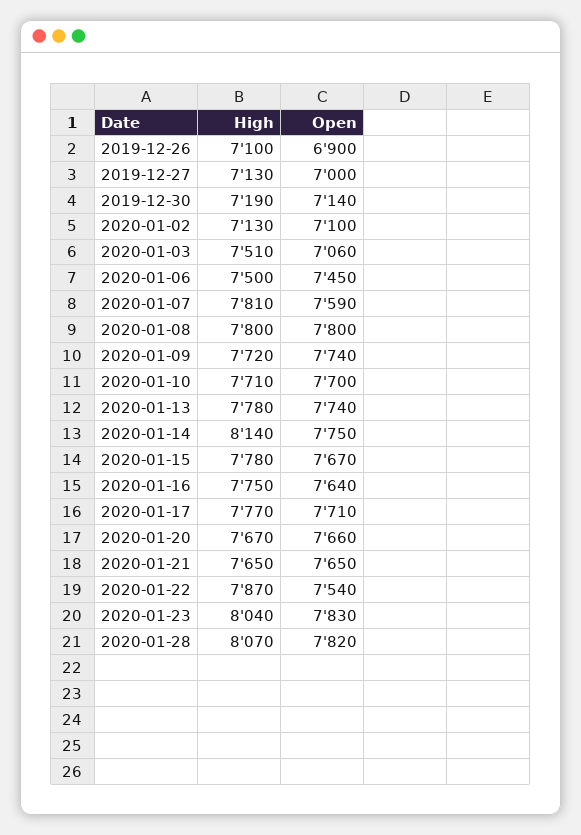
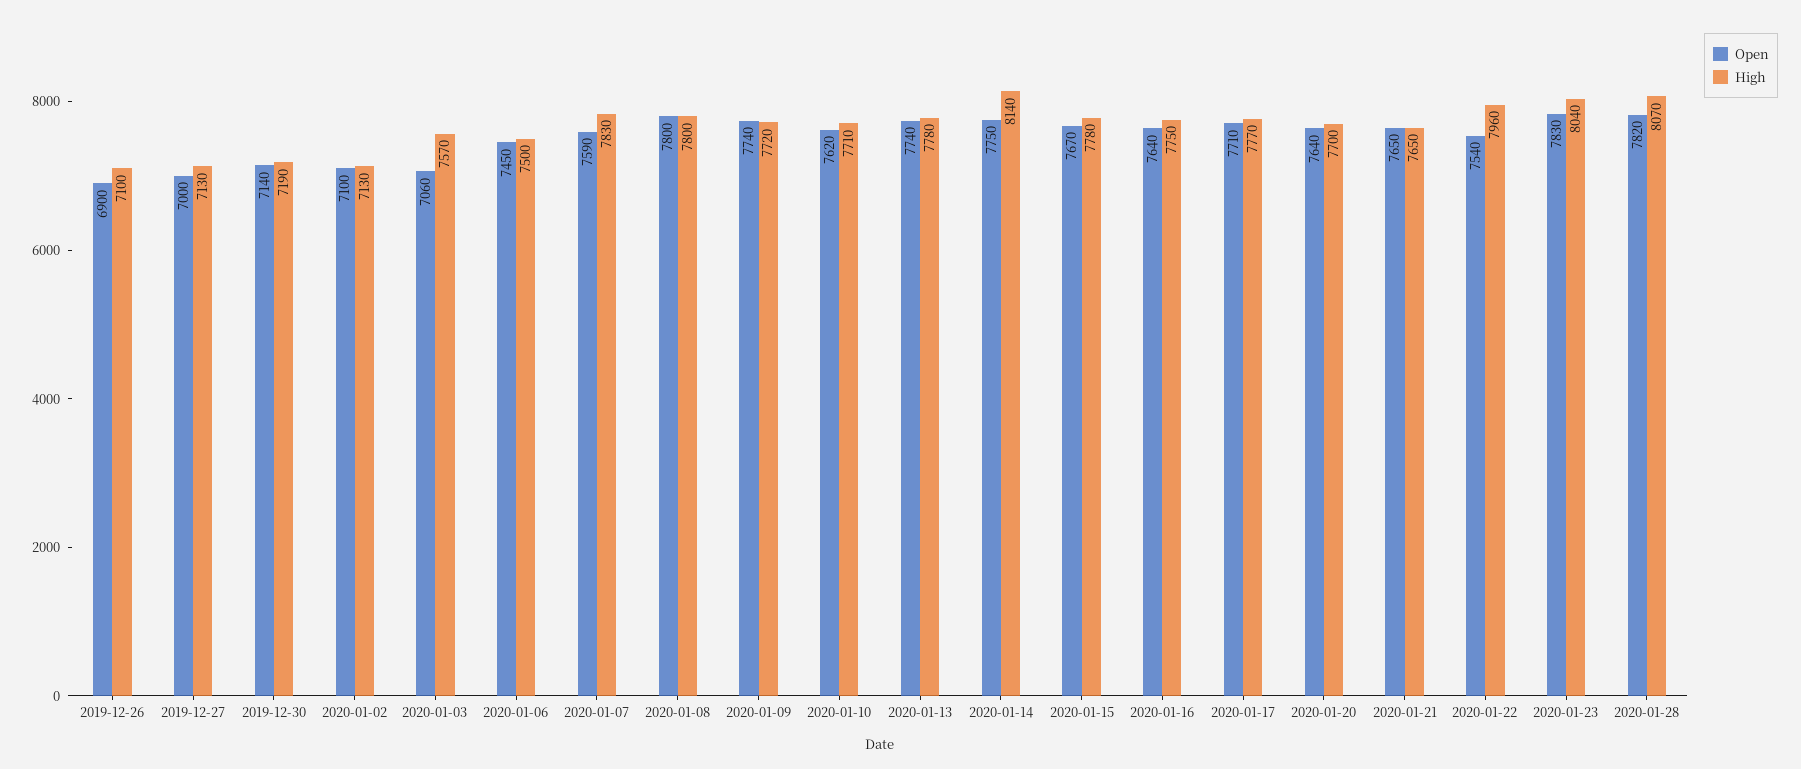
High, 2020-01-03: 7510 -> 7570
High, 2020-01-07: 7810 -> 7830
Open, 2020-01-10: 7700 -> 7620
High, 2020-01-20: 7670 -> 7700
Open, 2020-01-20: 7660 -> 7640
High, 2020-01-22: 7870 -> 7960

